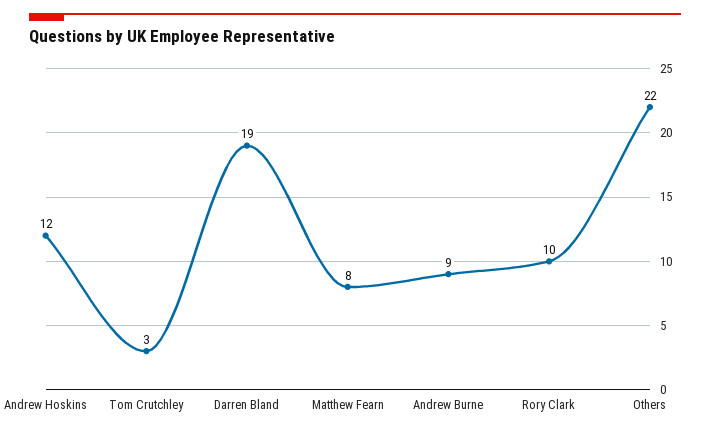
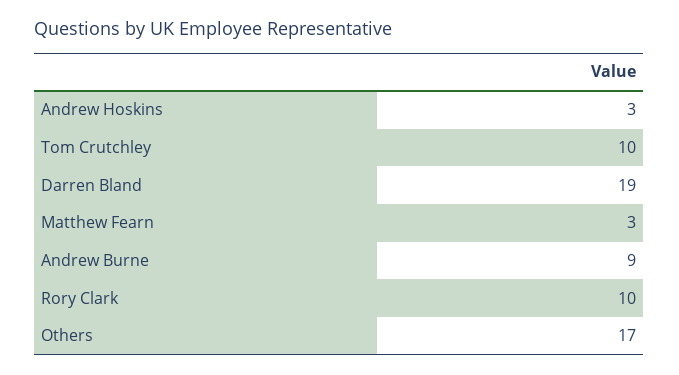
Andrew Hoskins: 12 -> 3
Tom Crutchley: 3 -> 10
Matthew Fearn: 8 -> 3
Others: 22 -> 17

